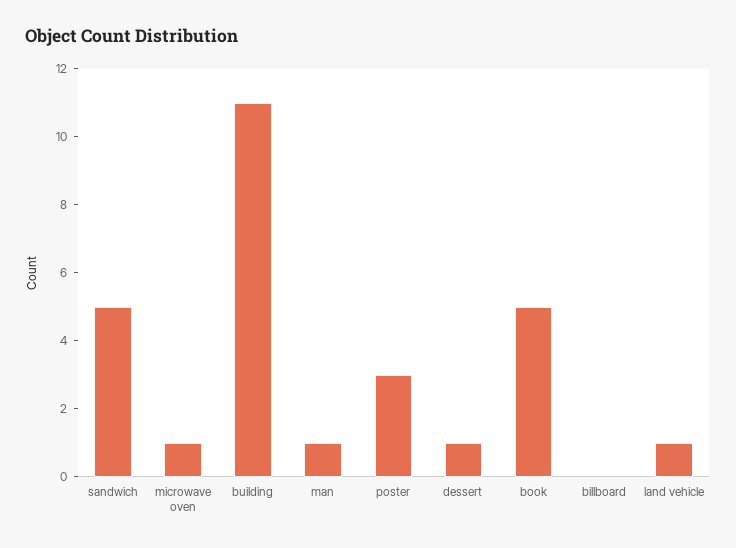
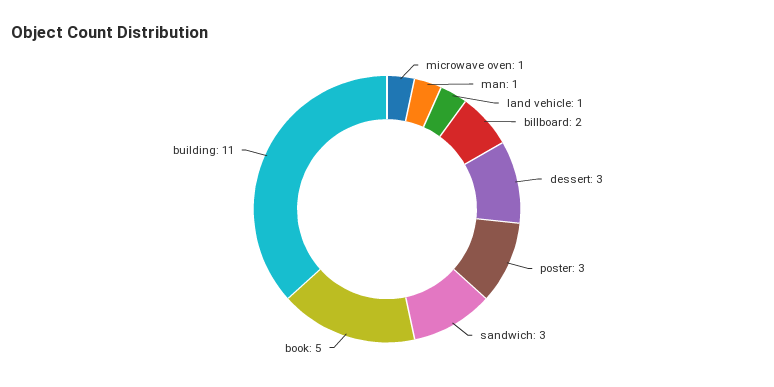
sandwich: 5 -> 3
dessert: 1 -> 3
billboard: 0 -> 2

